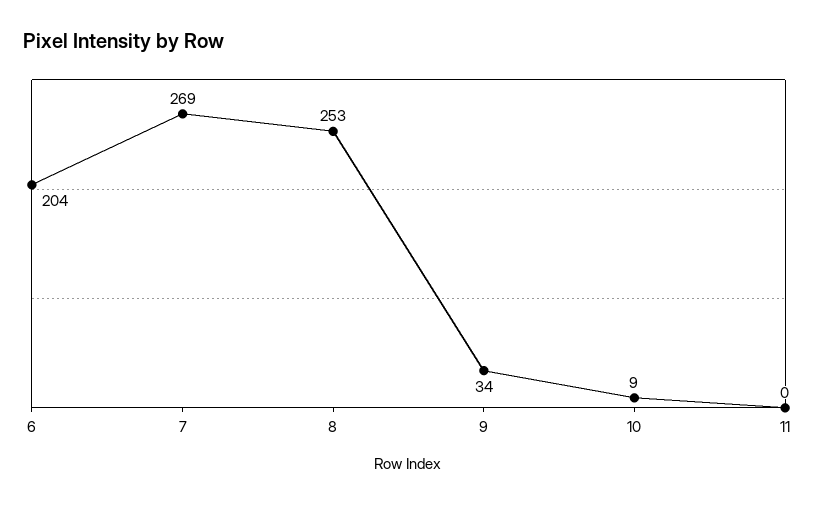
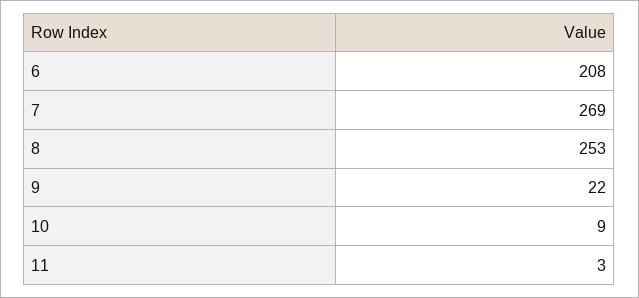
6: 204 -> 208
9: 34 -> 22
11: 0 -> 3

